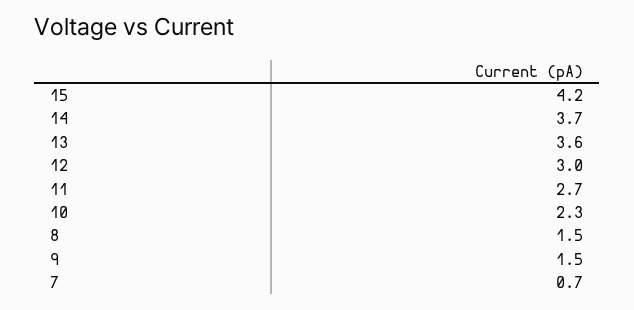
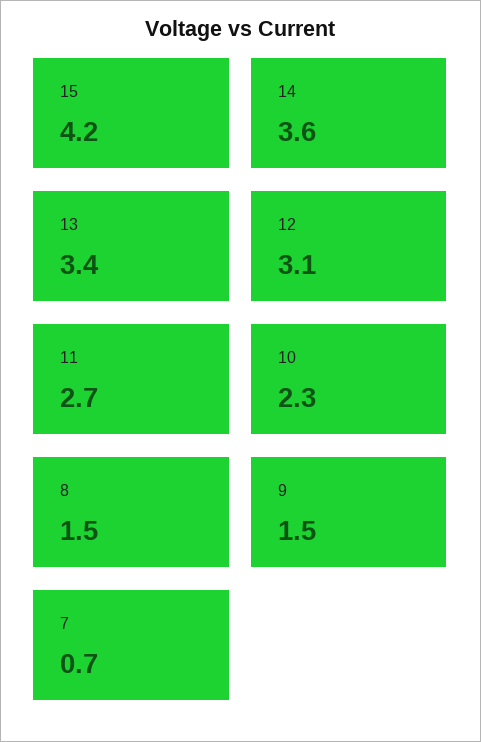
14: 3.7 -> 3.6
13: 3.6 -> 3.4
12: 3 -> 3.1

